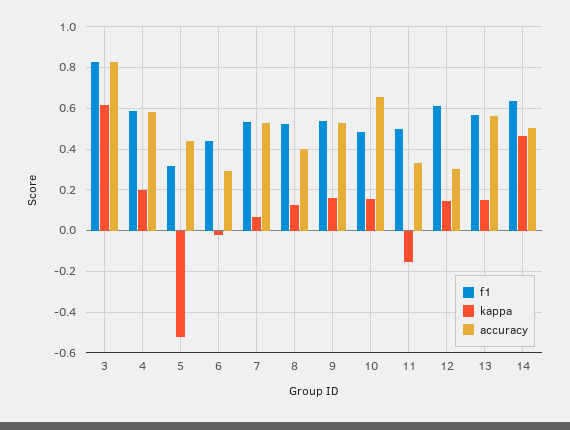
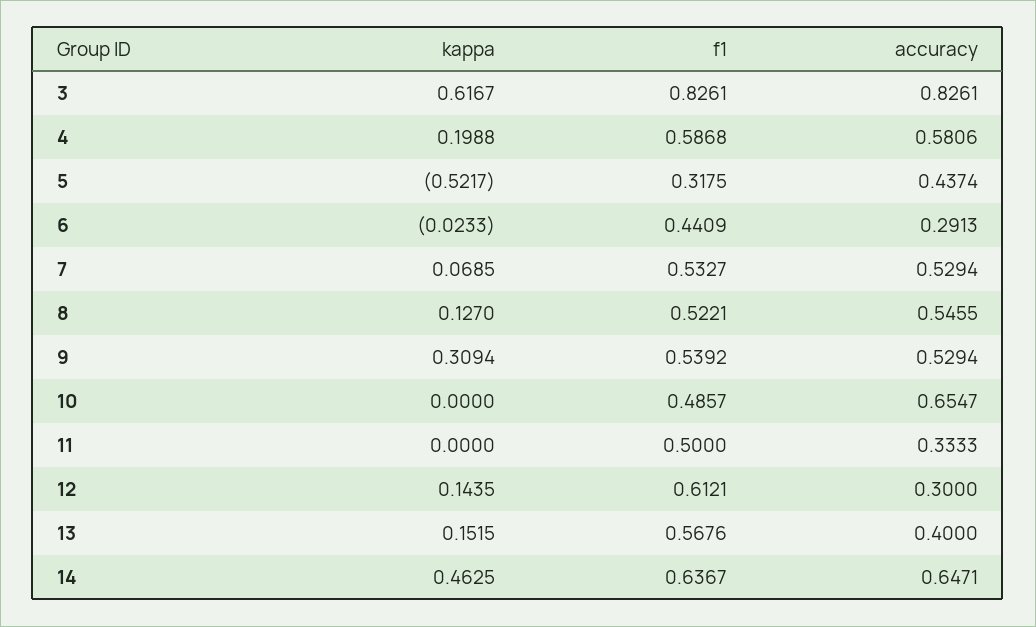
accuracy, 8: 0.4 -> 0.5455
kappa, 9: 0.15 -> 0.3094
kappa, 10: 0.15 -> 0
kappa, 11: -0.15 -> 0
accuracy, 13: 0.55 -> 0.4
accuracy, 14: 0.5 -> 0.6471

